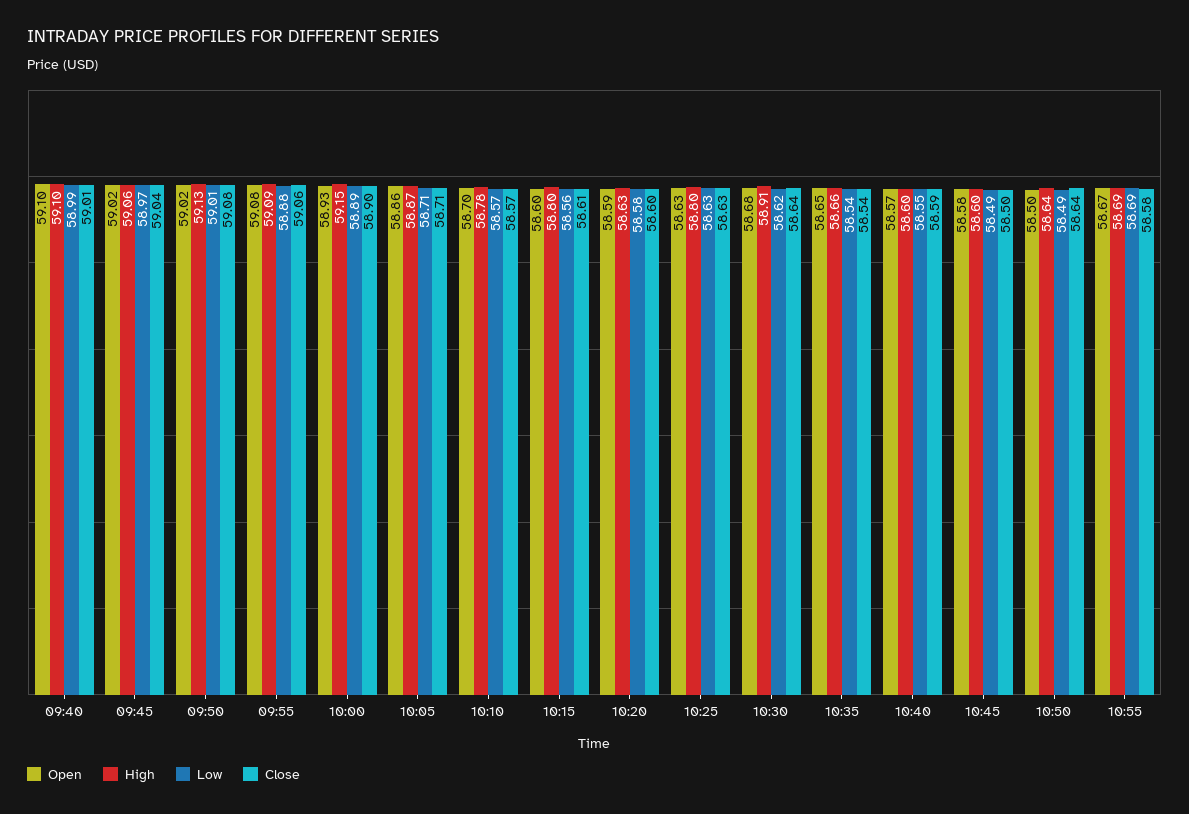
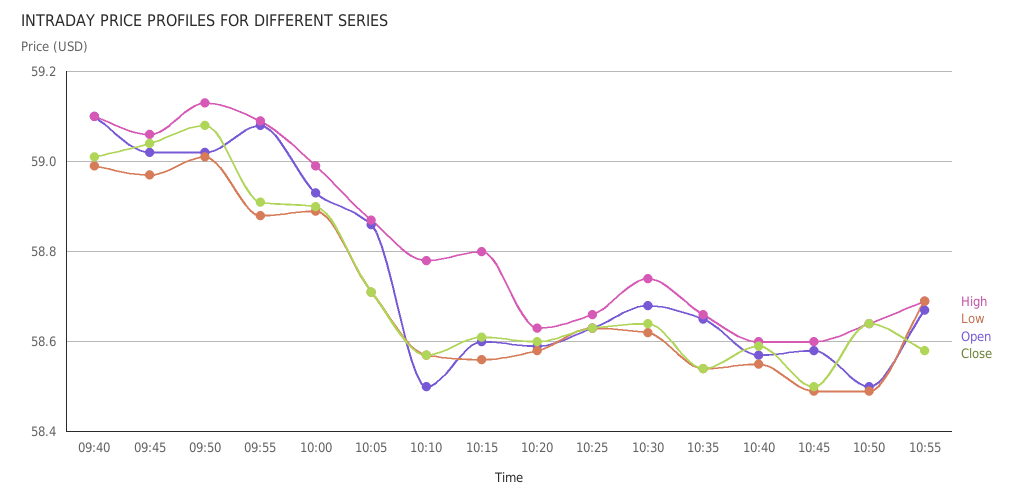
Close, 09:55: 59.06 -> 58.9
High, 10:00: 59.15 -> 59
Open, 10:10: 58.7 -> 58.5
High, 10:25: 58.8 -> 58.65
High, 10:30: 58.91 -> 58.75

